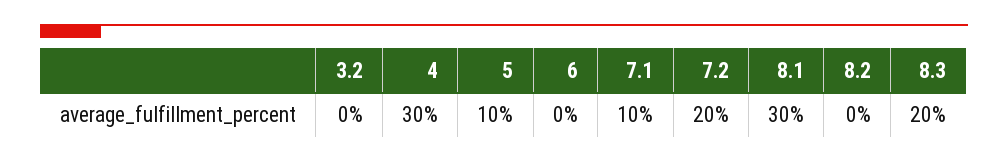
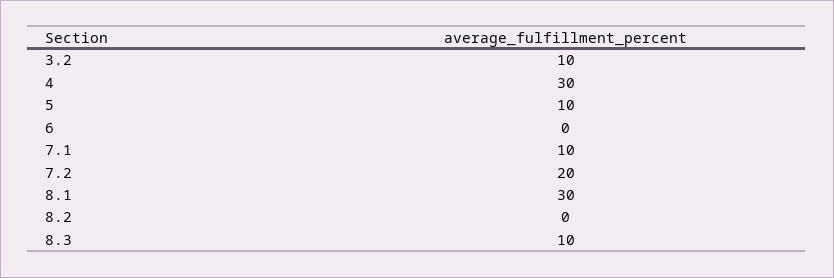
3.2: 0 -> 10
8.3: 20 -> 10

